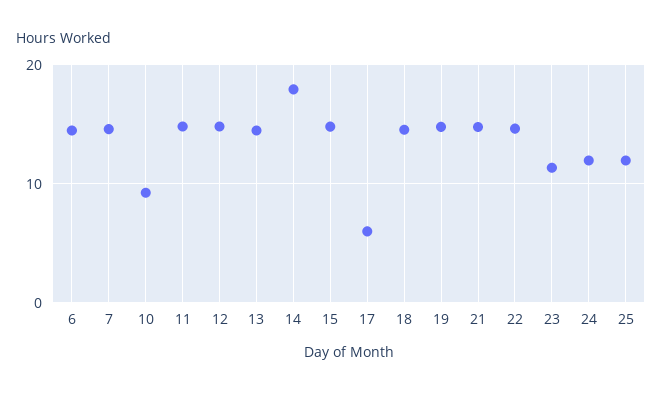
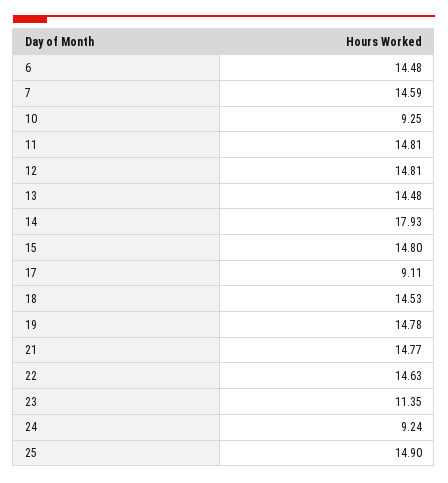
17: 6 -> 9.11
24: 12 -> 9.24
25: 12 -> 14.9

